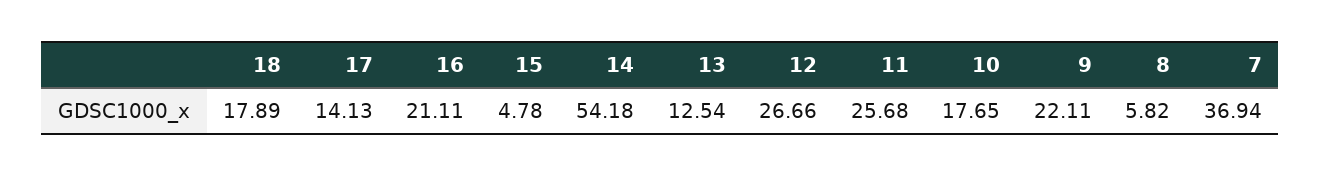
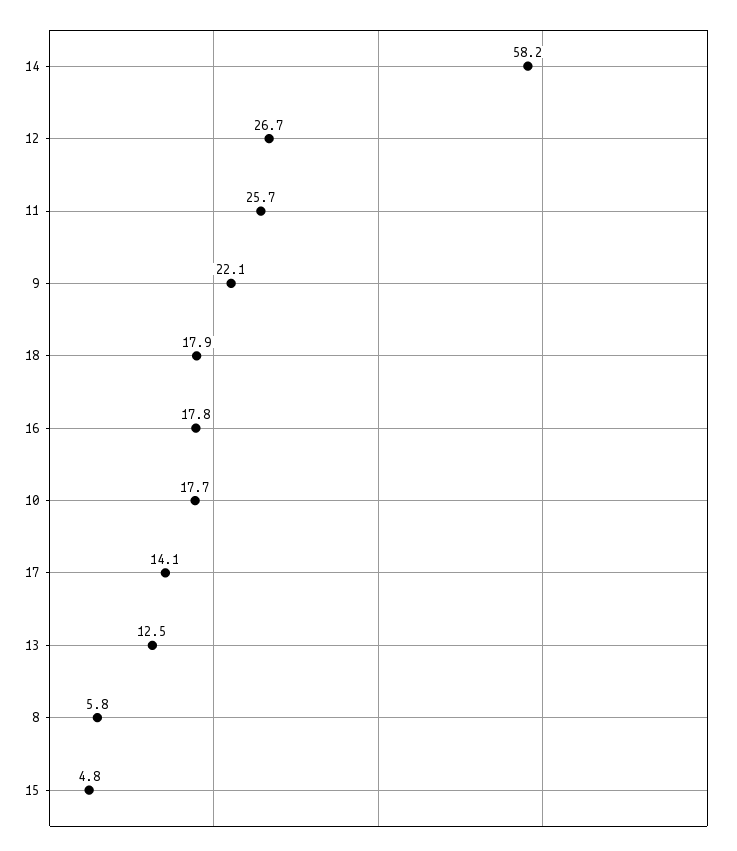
16: 21.11 -> 17.8
14: 54.18 -> 58.2
7: 36.94 -> none

